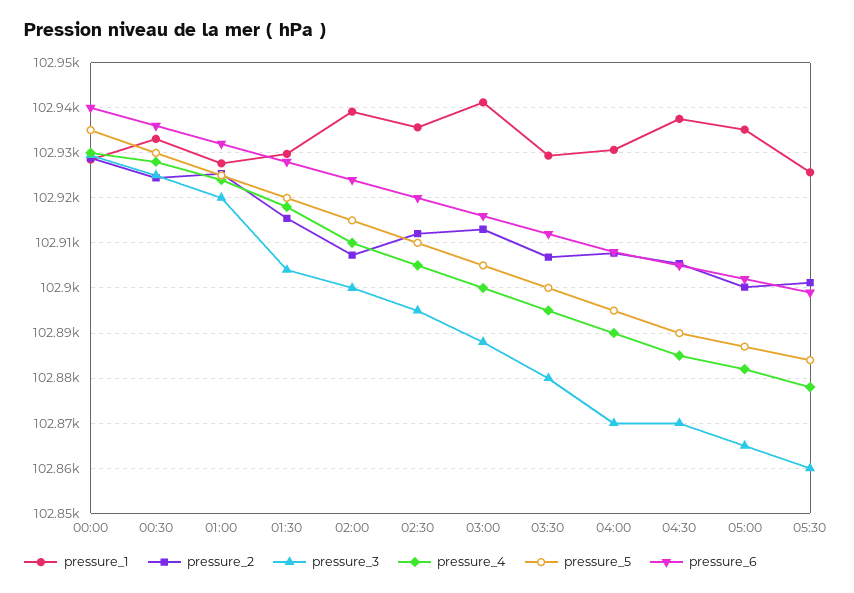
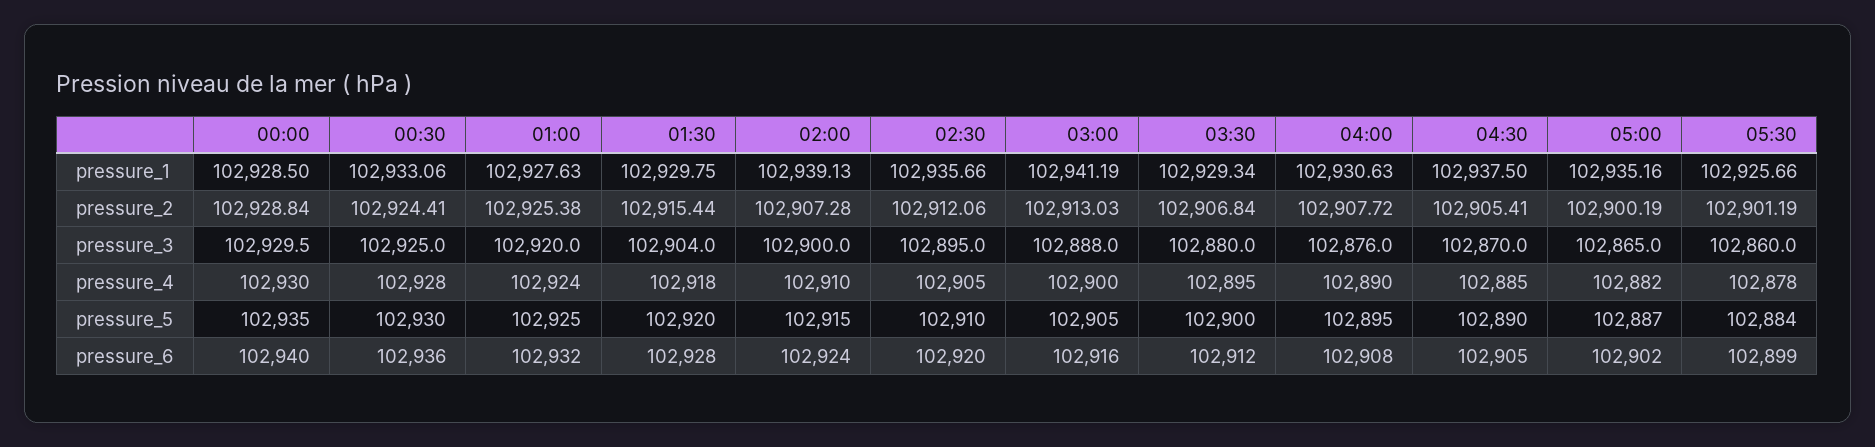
pressure_3, 04:00: 102870 -> 102876

